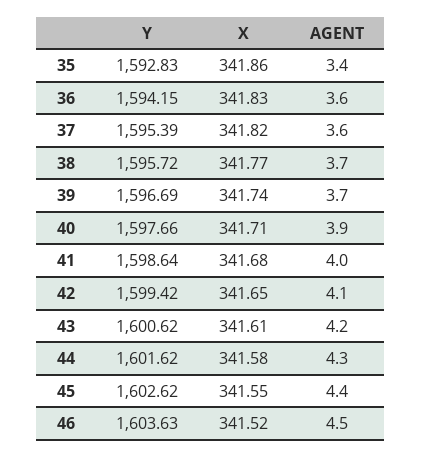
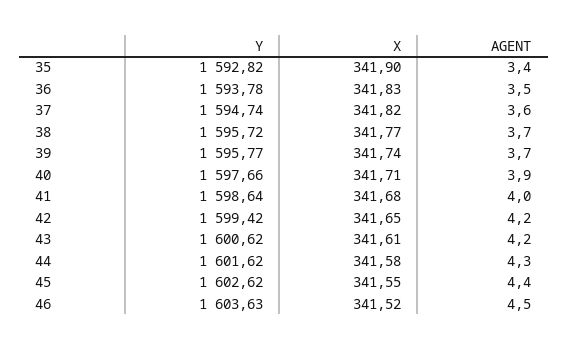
Y, 35: 1592.83 -> 1592.82
X, 35: 341.86 -> 341.9
Y, 36: 1594.15 -> 1593.78
AGENT, 36: 3.6 -> 3.5
Y, 37: 1595.39 -> 1594.74
Y, 39: 1596.69 -> 1595.77
AGENT, 42: 4.1 -> 4.2

